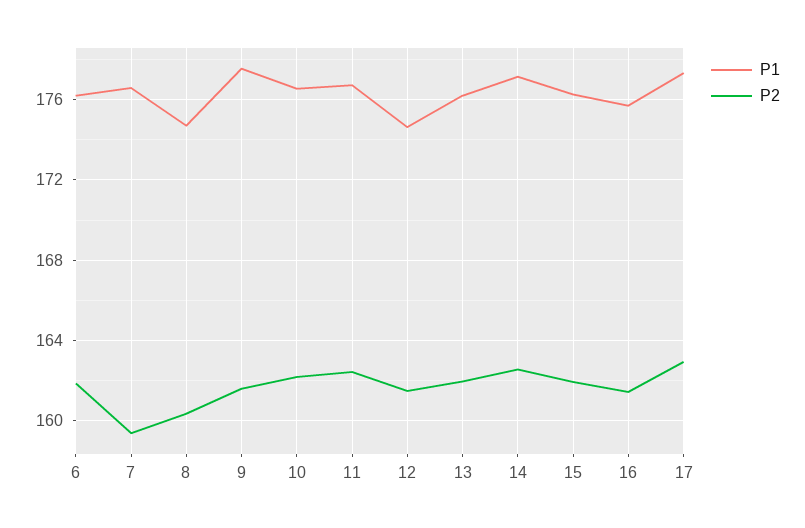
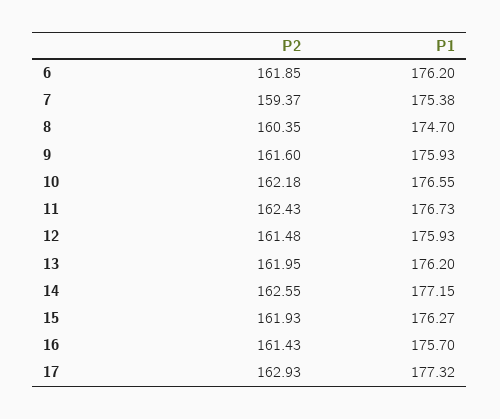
P1, 7: 176.5 -> 175.38
P1, 9: 177.5 -> 175.93
P1, 12: 174.5 -> 175.93

